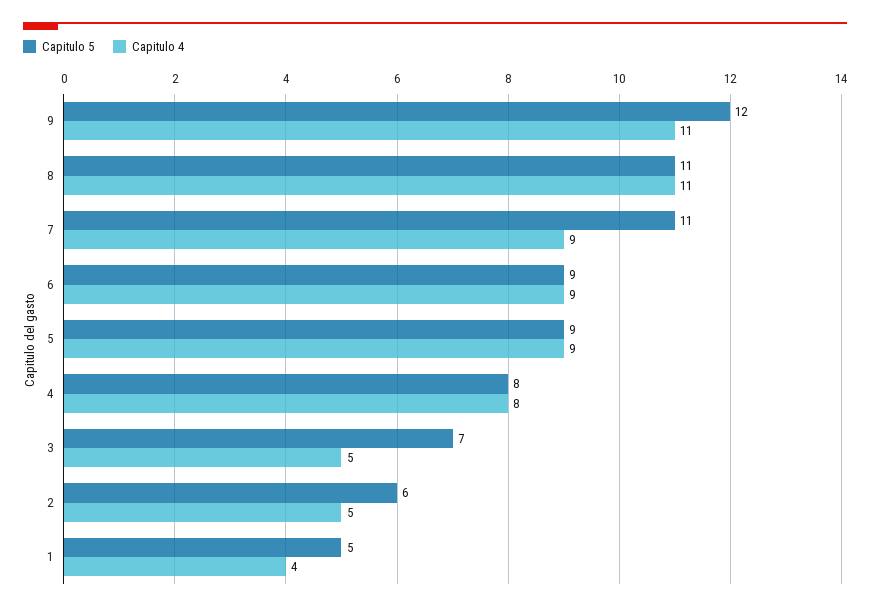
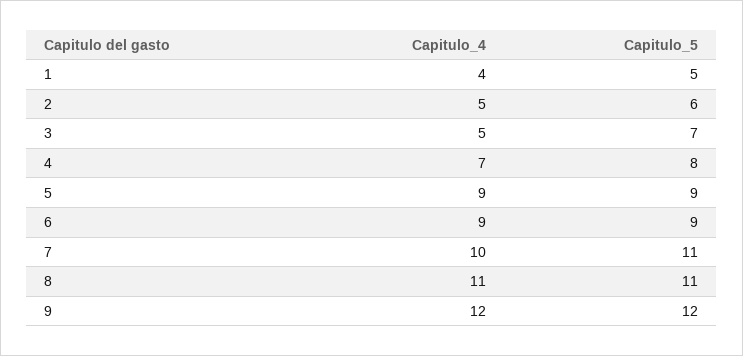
Capitulo 4, 9: 11 -> 12
Capitulo 4, 7: 9 -> 10
Capitulo 4, 4: 8 -> 7

